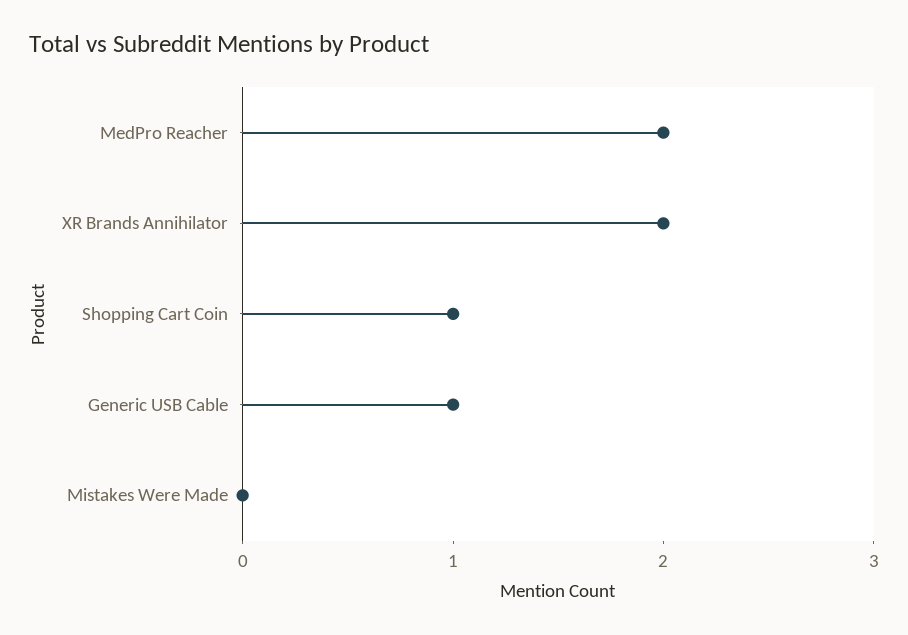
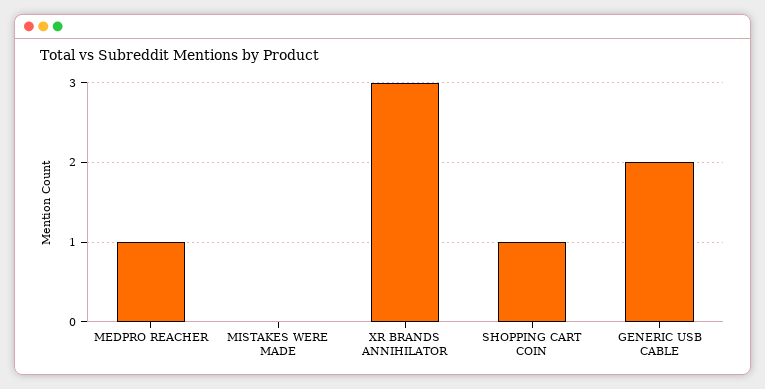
MedPro Reacher: 2 -> 1
XR Brands Annihilator: 2 -> 3
Generic USB Cable: 1 -> 2

